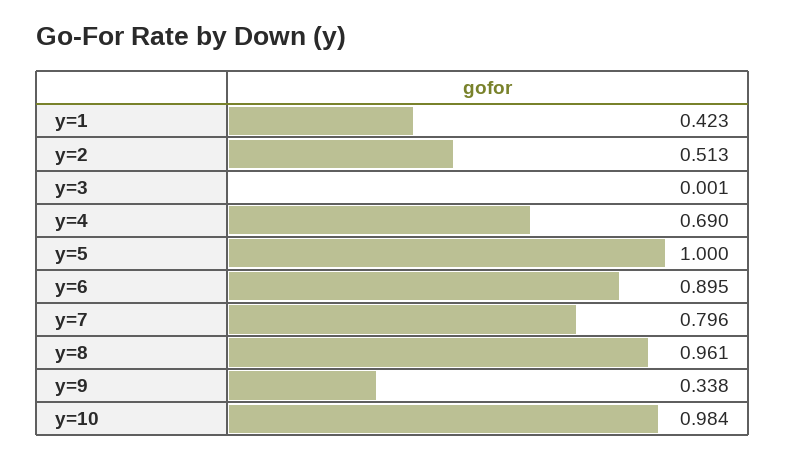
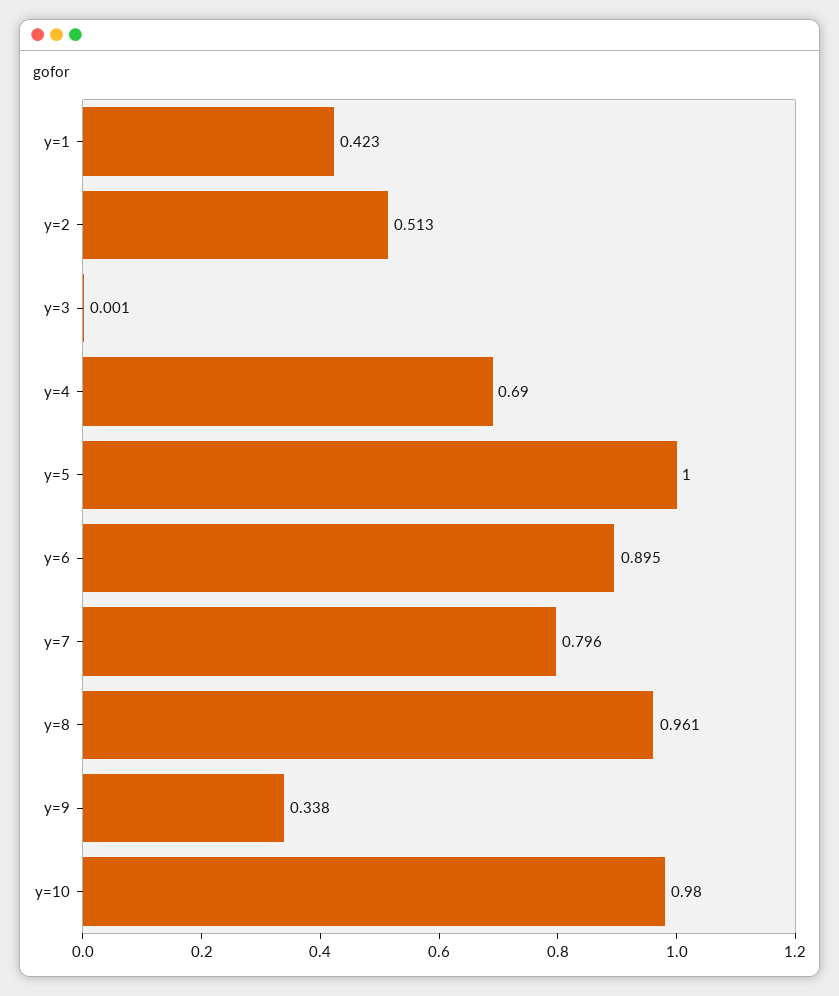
y=10: 0.984 -> 0.98

